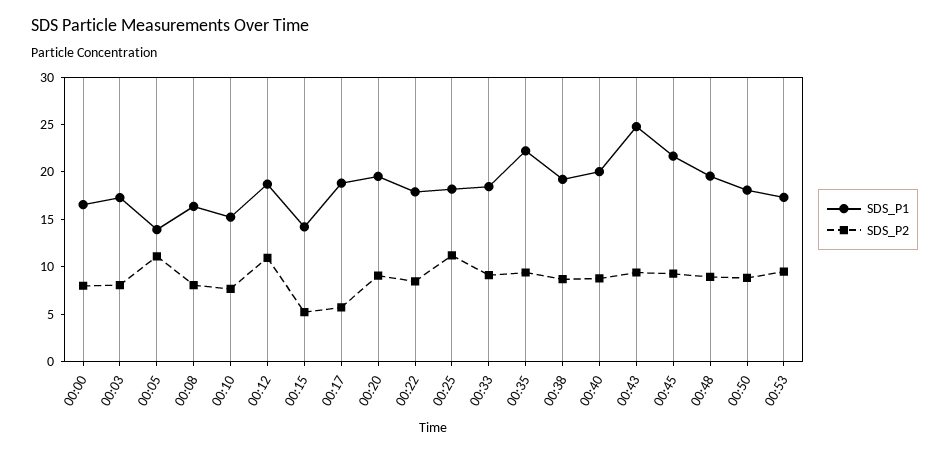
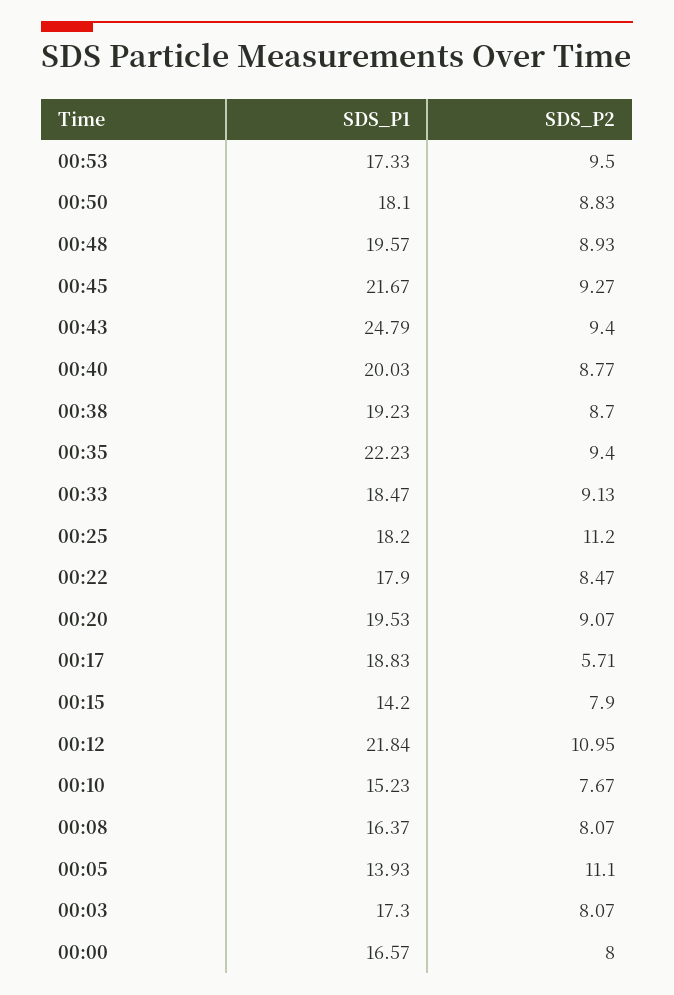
SDS_P1, 00:12: 19 -> 21.84
SDS_P2, 00:15: 5 -> 7.9

